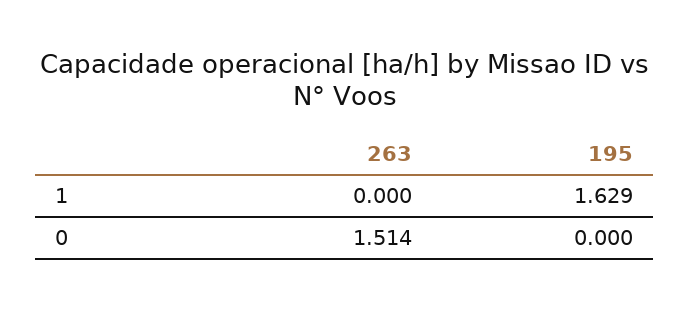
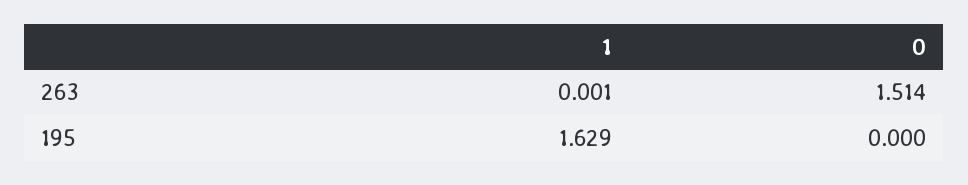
263, 1: 0 -> 0.001

